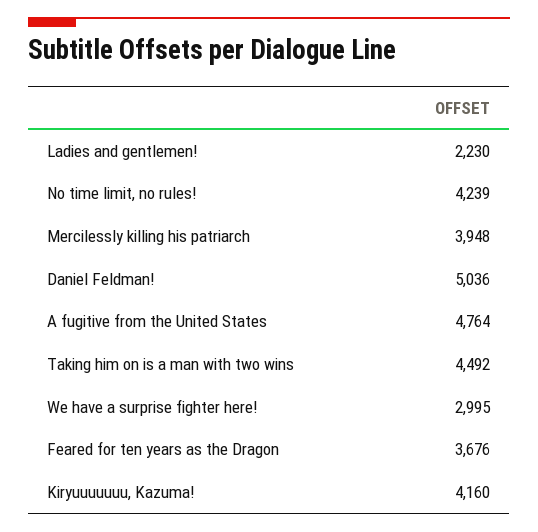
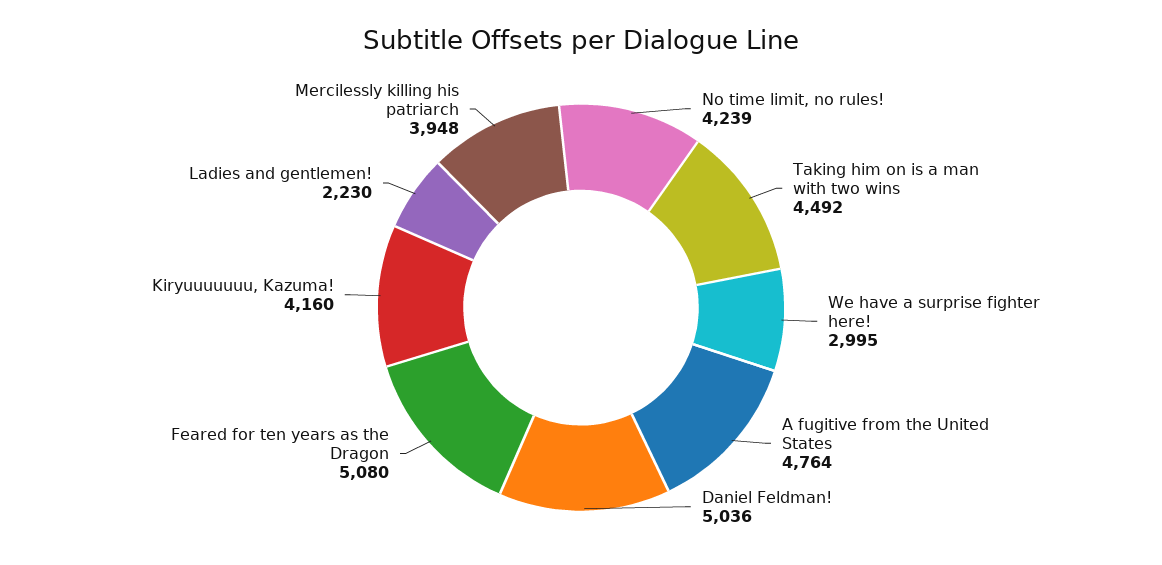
Feared for ten years as the Dragon: 3676 -> 5080

